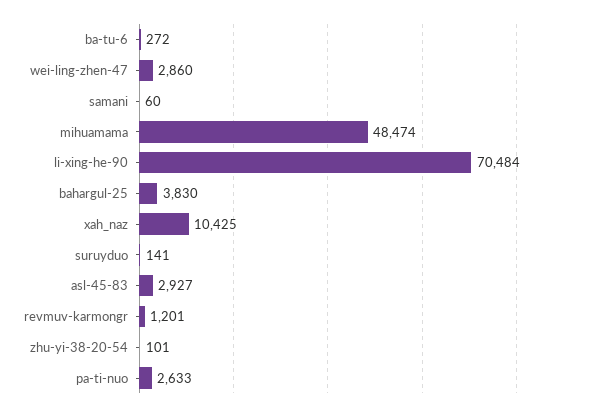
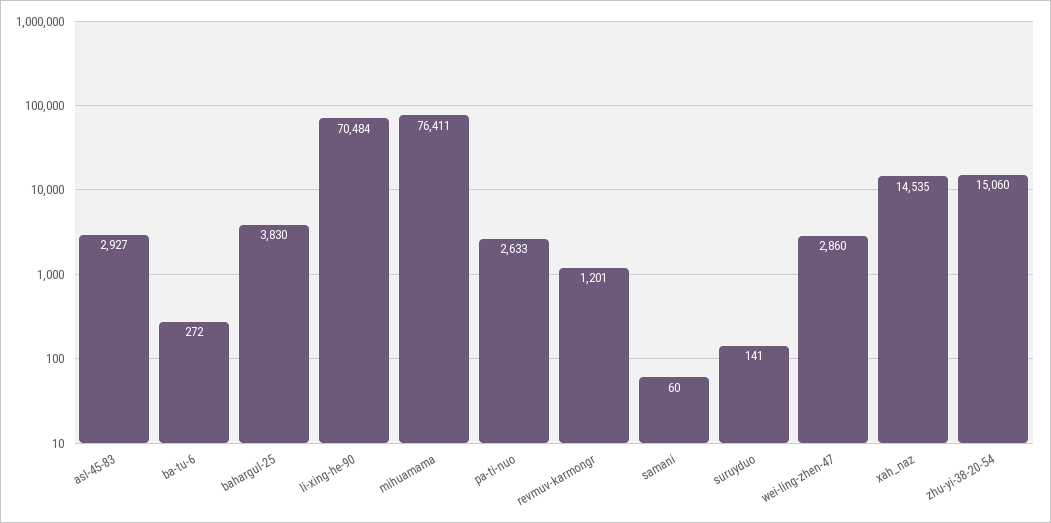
mihuamama: 48474 -> 76411
xah_naz: 10425 -> 14535
zhu-yi-38-20-54: 101 -> 15060

